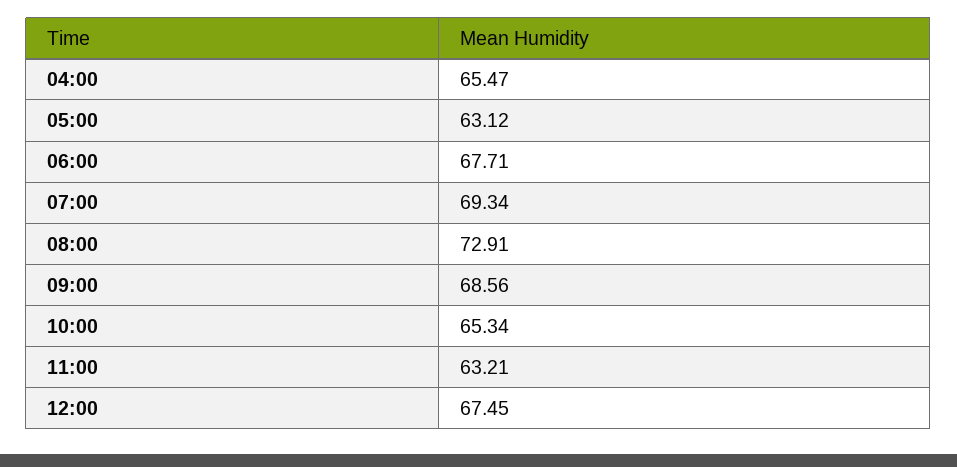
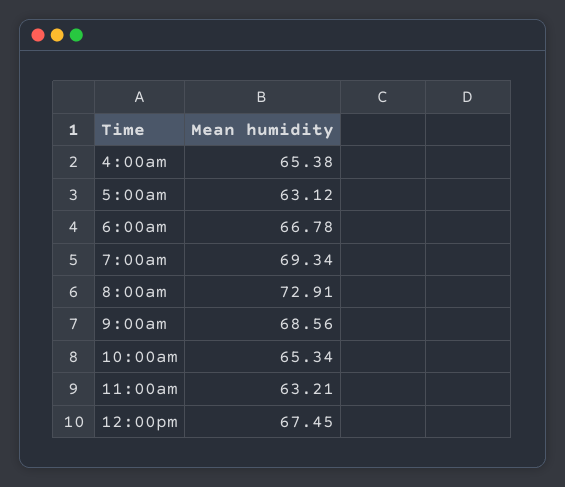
04:00: 65.47 -> 65.38
06:00: 67.71 -> 66.78

